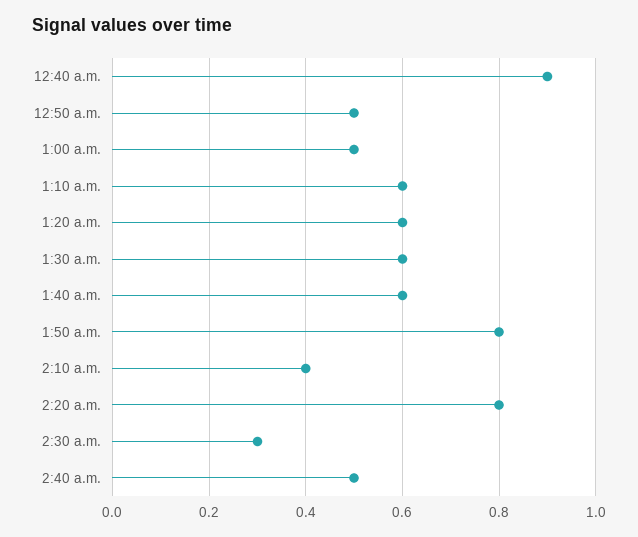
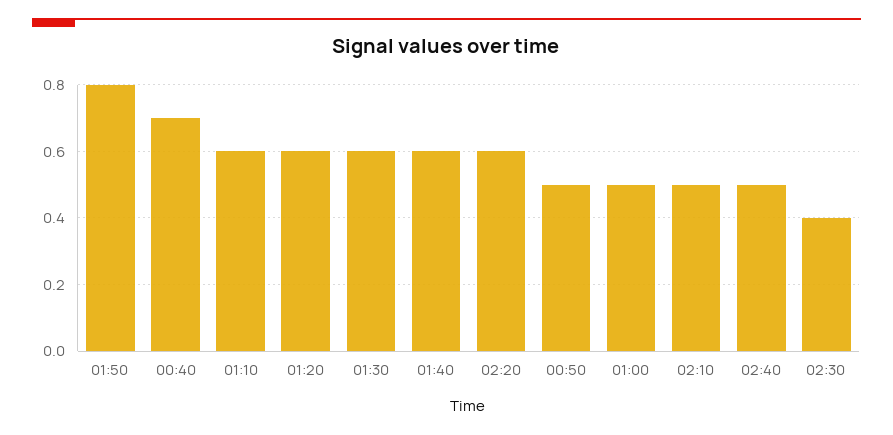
12:40 a.m.: 0.9 -> 0.7
2:10 a.m.: 0.4 -> 0.5
2:20 a.m.: 0.8 -> 0.6
2:30 a.m.: 0.3 -> 0.4

